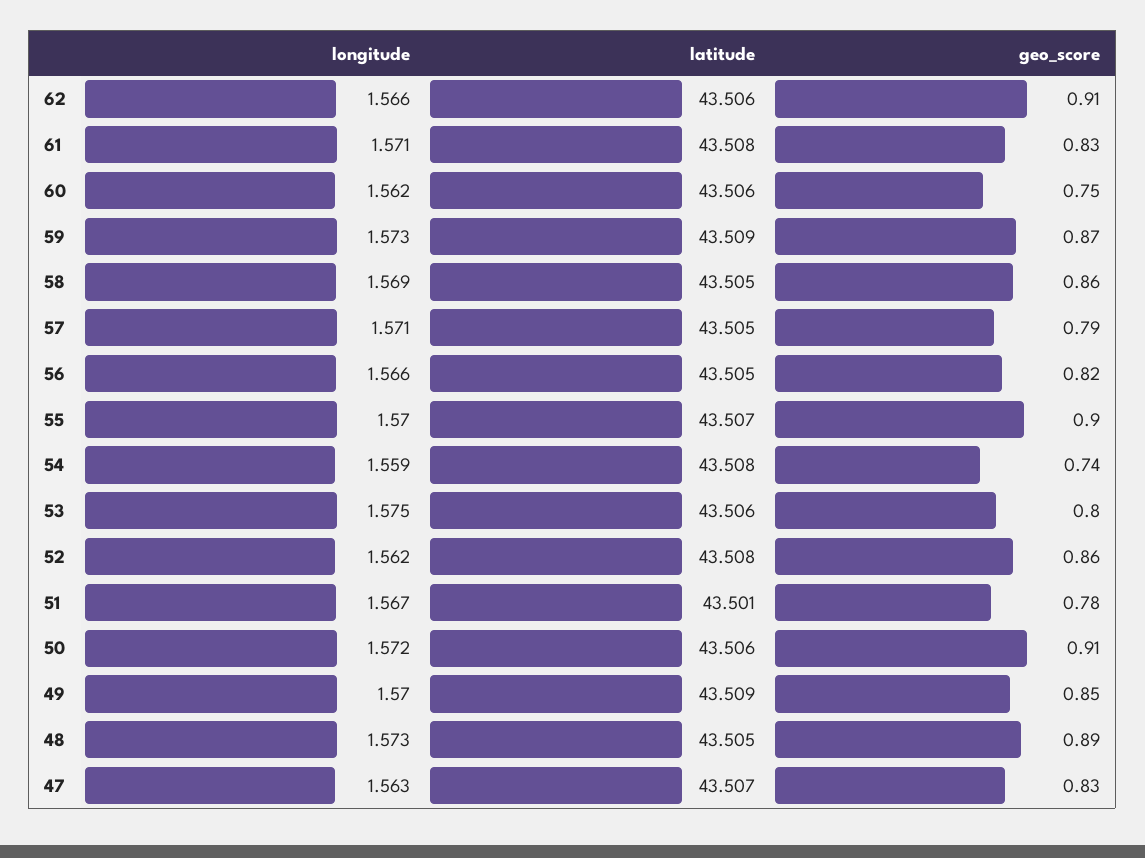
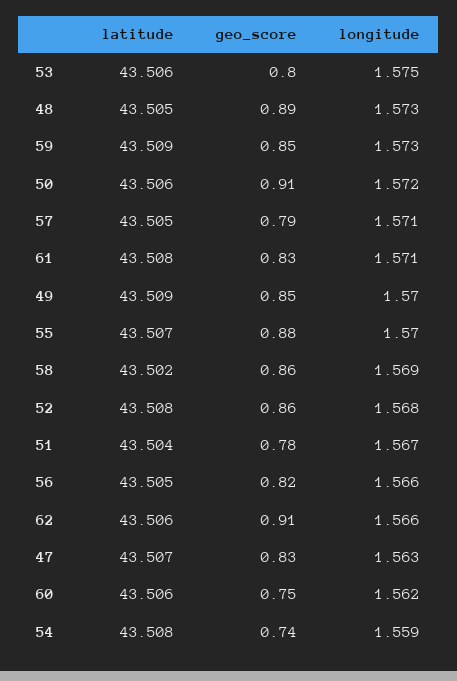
geo_score, 59: 0.87 -> 0.85
latitude, 58: 43.505 -> 43.502
geo_score, 55: 0.9 -> 0.88
longitude, 52: 1.562 -> 1.568
latitude, 51: 43.501 -> 43.504

